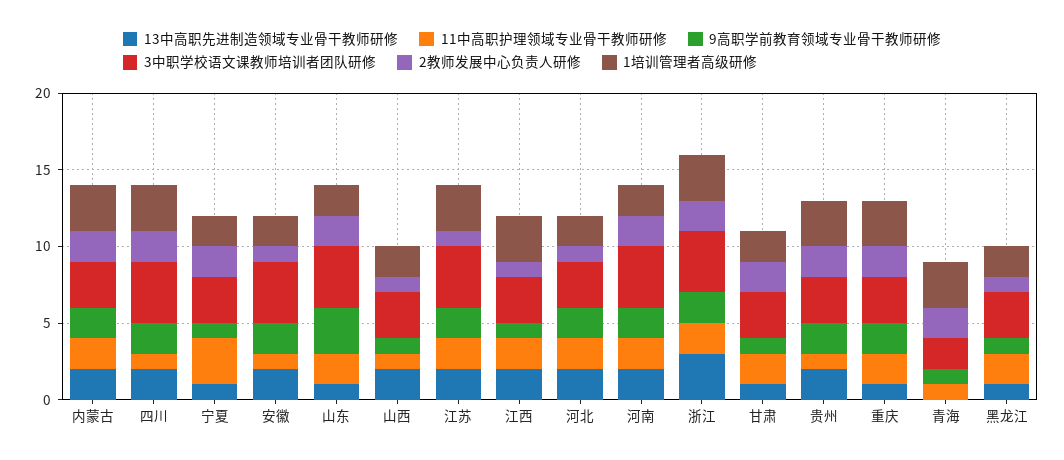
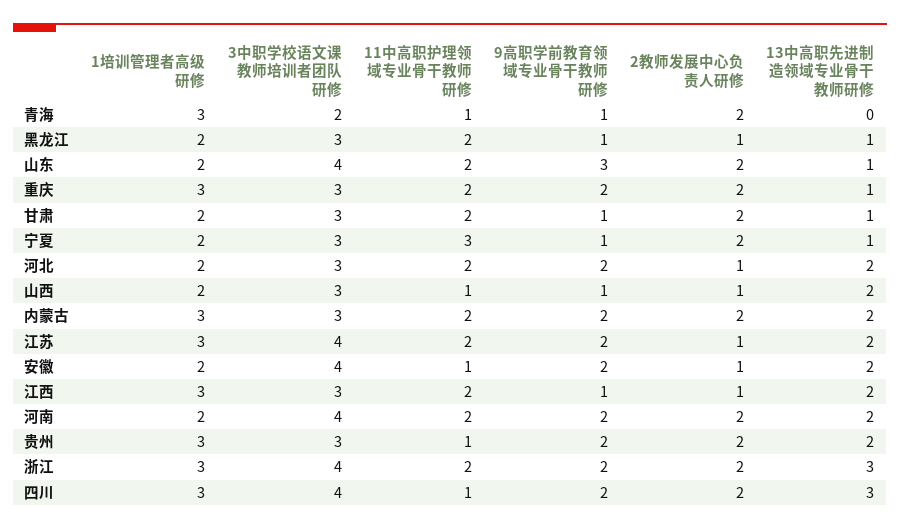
13中高职先进制造领域专业骨干教师研修, 四川: 2 -> 3

